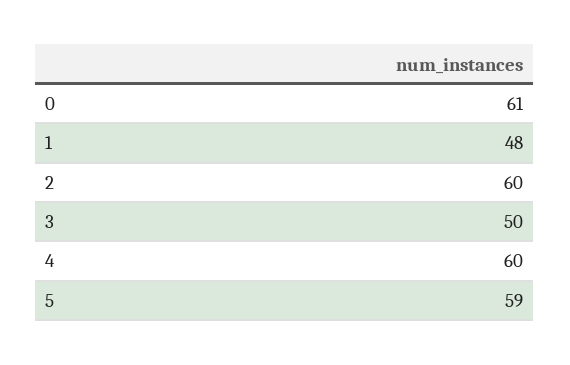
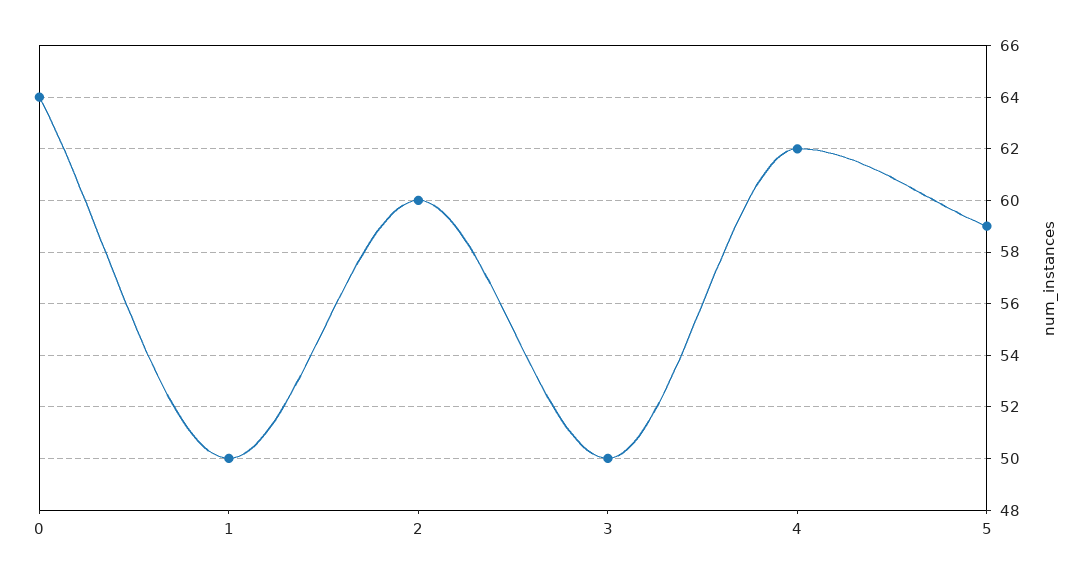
0: 61 -> 64
1: 48 -> 50
4: 60 -> 62

